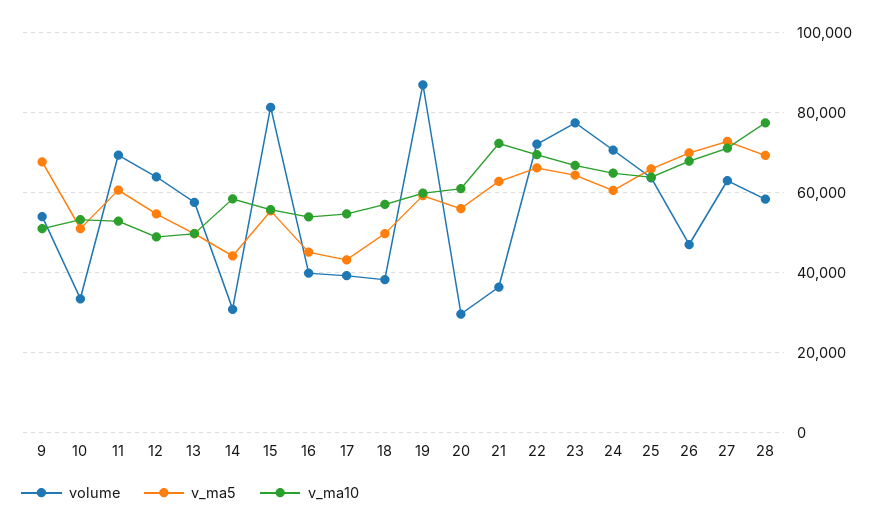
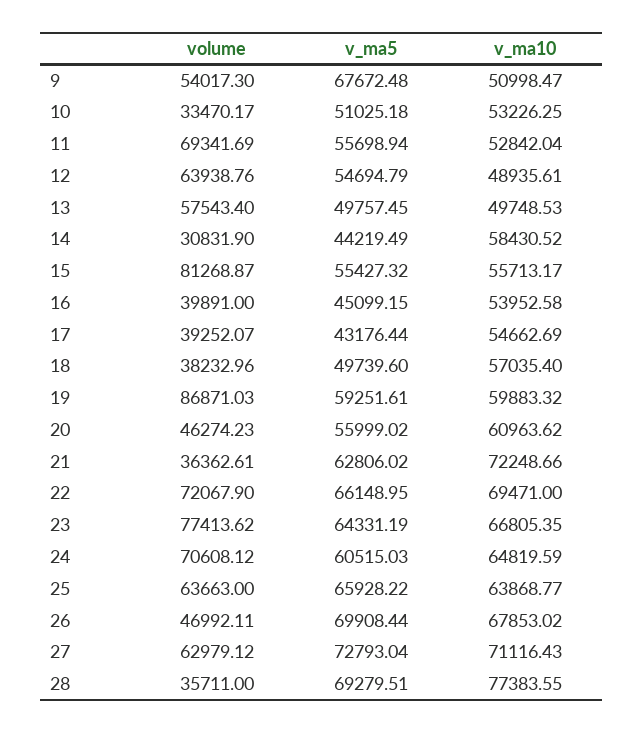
v_ma5, 11: 60000 -> 55698.94
volume, 20: 30000 -> 46274.23
volume, 28: 58000 -> 35711

